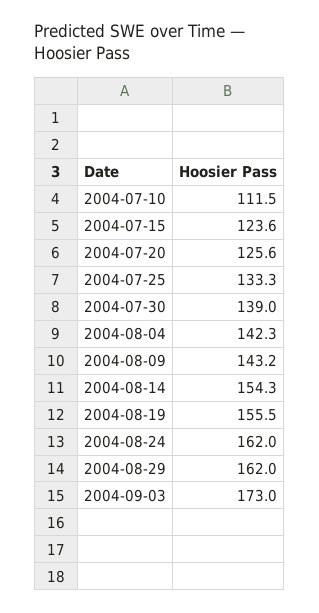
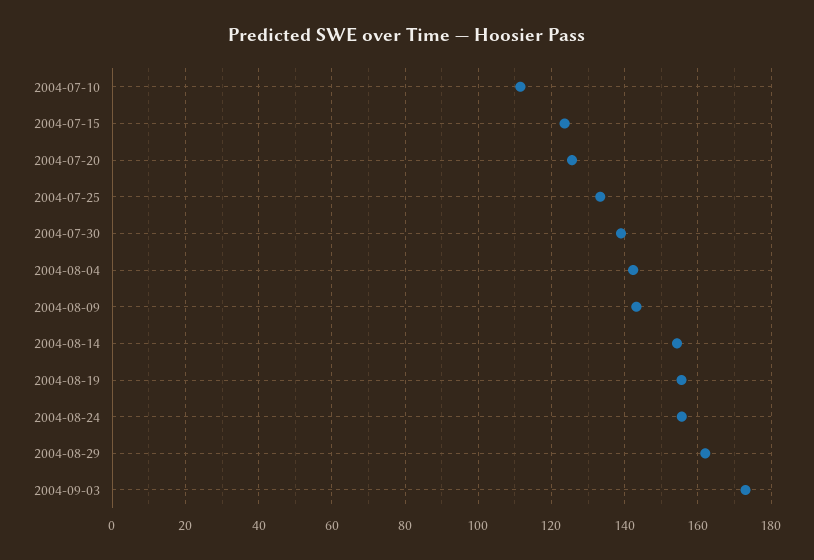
2004-08-24: 162 -> 156

